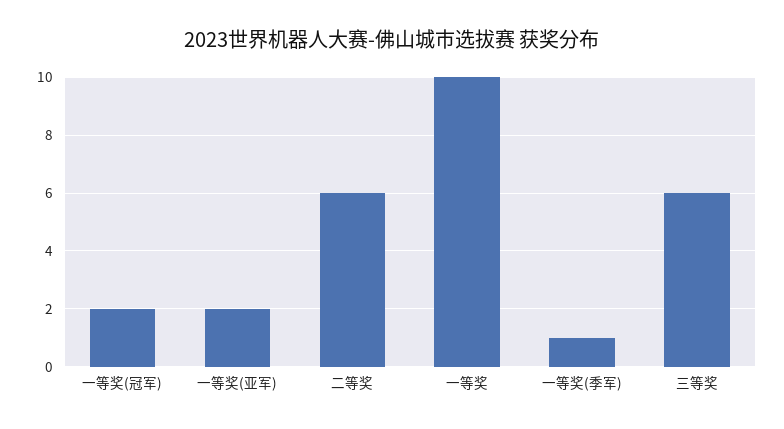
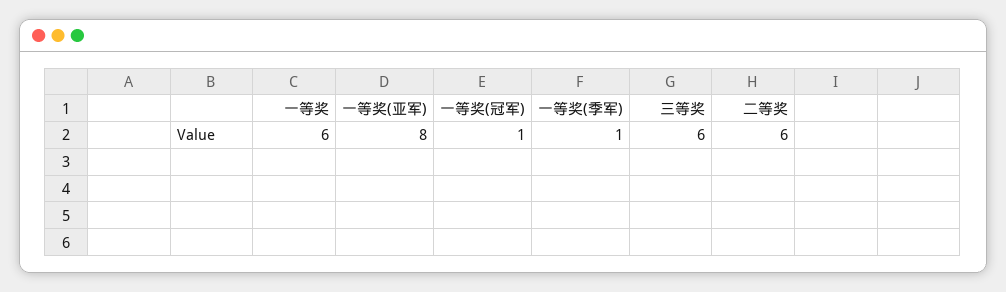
一等奖(冠军): 2 -> 1
一等奖(亚军): 2 -> 8
一等奖: 10 -> 6

